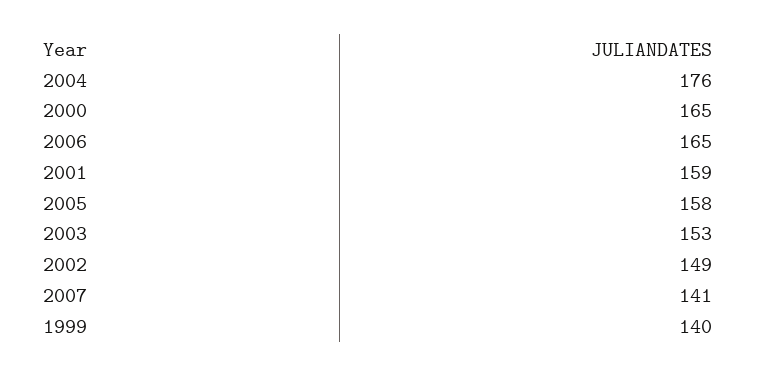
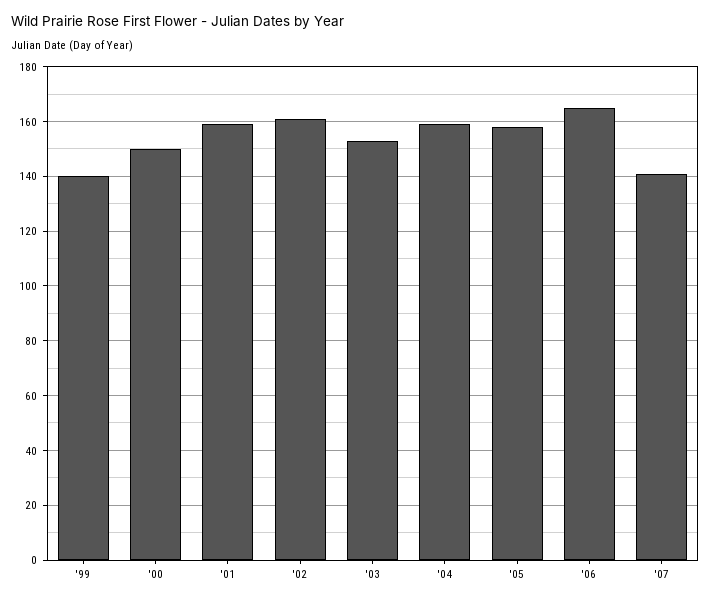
2004: 176 -> 160
2000: 165 -> 150
2002: 149 -> 160

